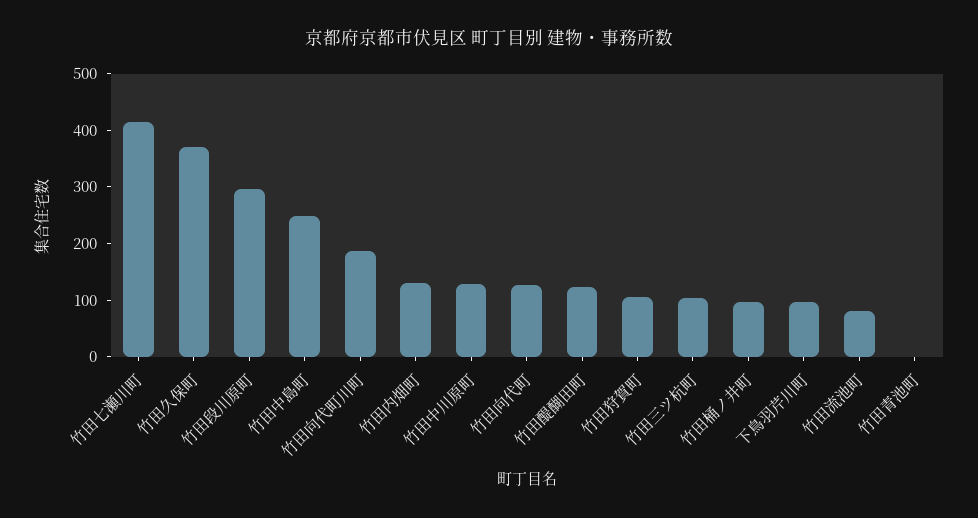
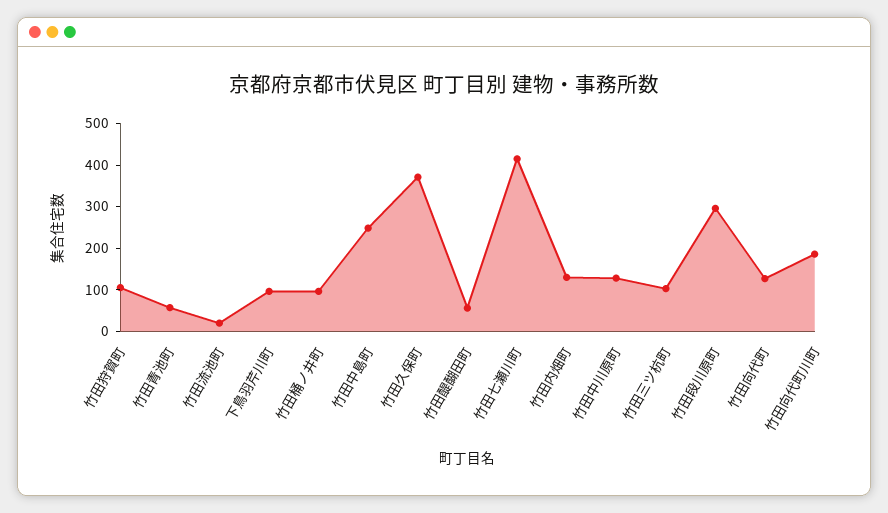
竹田醍醐田町: 120 -> 60
竹田流池町: 80 -> 20
竹田青池町: 0 -> 60

